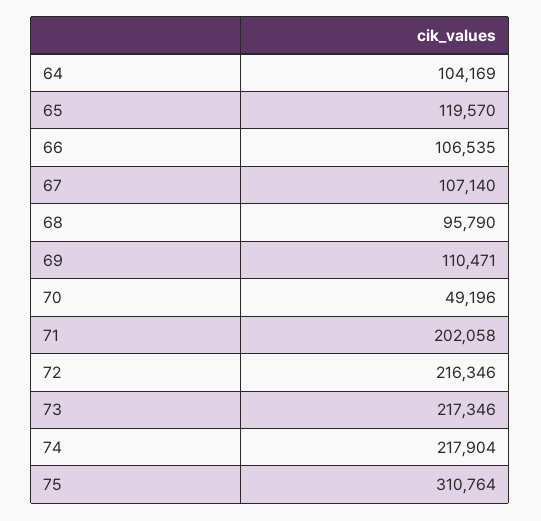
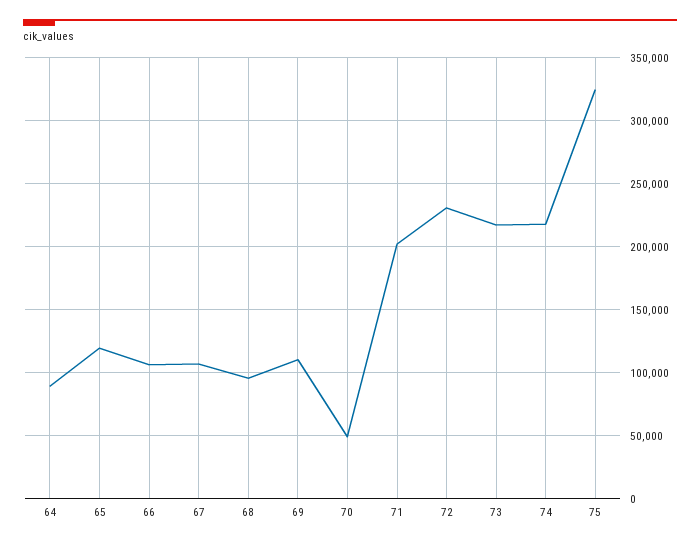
64: 104169 -> 90000
72: 216346 -> 230000
75: 310764 -> 325000

